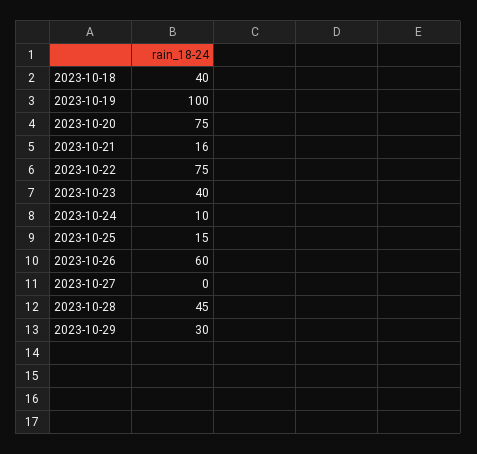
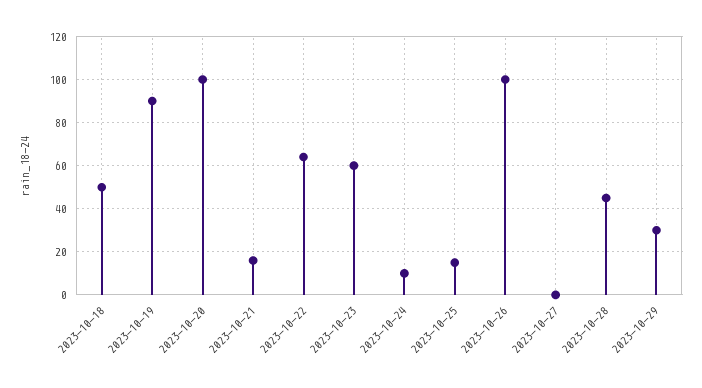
2023-10-18: 40 -> 50
2023-10-19: 100 -> 90
2023-10-20: 75 -> 100
2023-10-22: 75 -> 65
2023-10-23: 40 -> 60
2023-10-26: 60 -> 100

